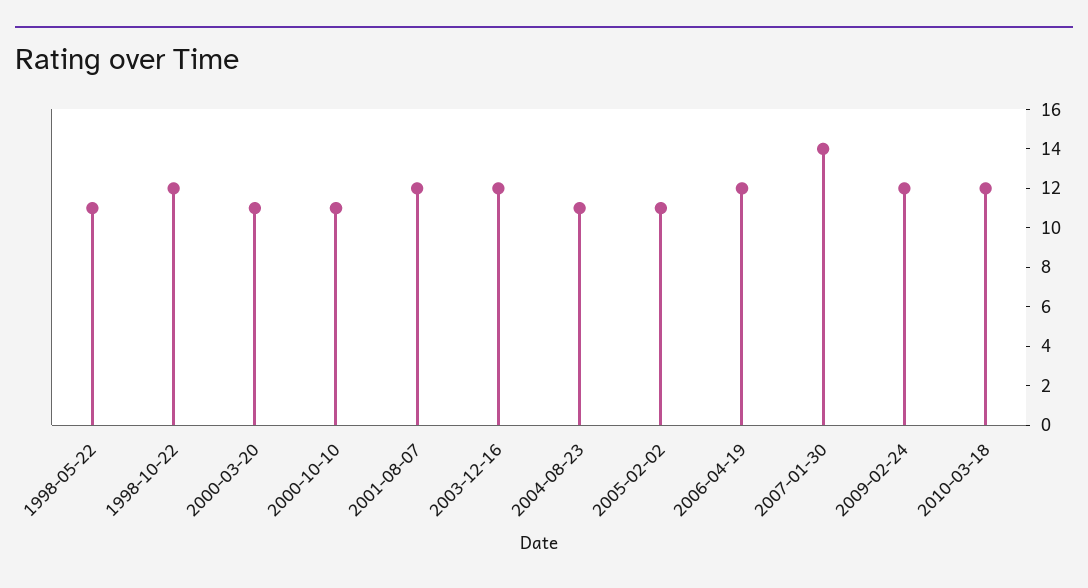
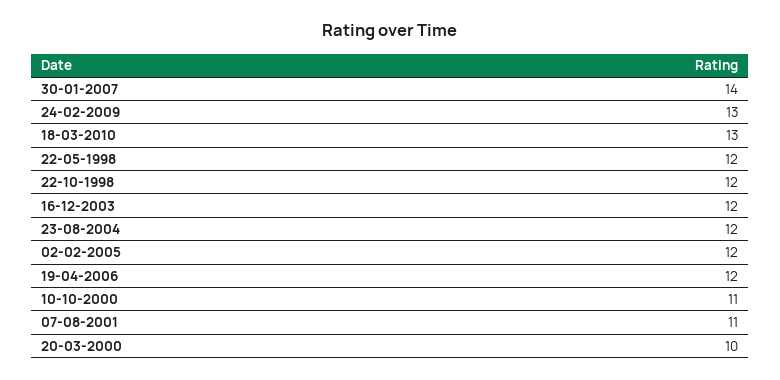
1998-05-22: 11 -> 12
2000-03-20: 11 -> 10
2001-08-07: 12 -> 11
2004-08-23: 11 -> 12
2005-02-02: 11 -> 12
2009-02-24: 12 -> 13
2010-03-18: 12 -> 13

